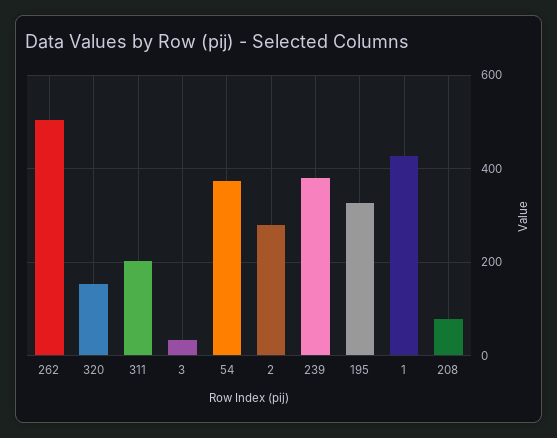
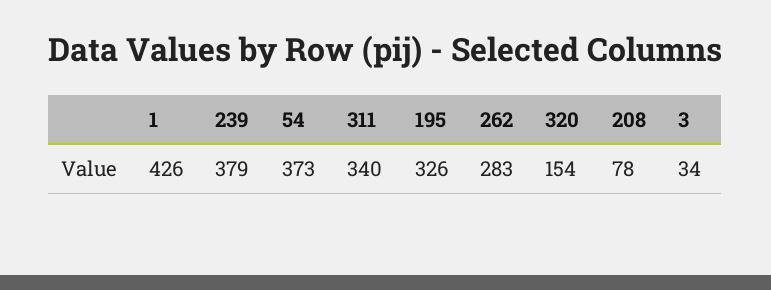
262: 500 -> 283
311: 200 -> 340
2: 280 -> none

